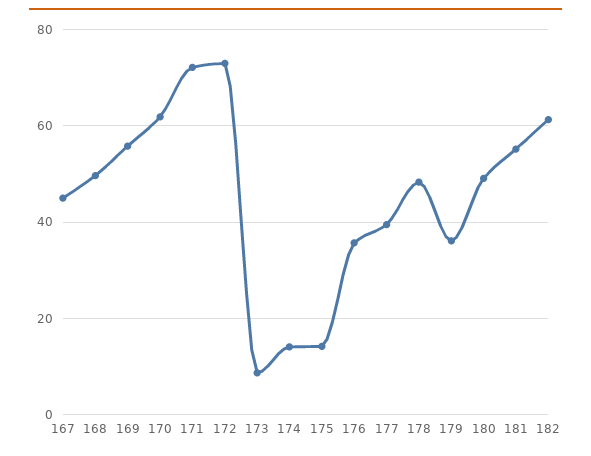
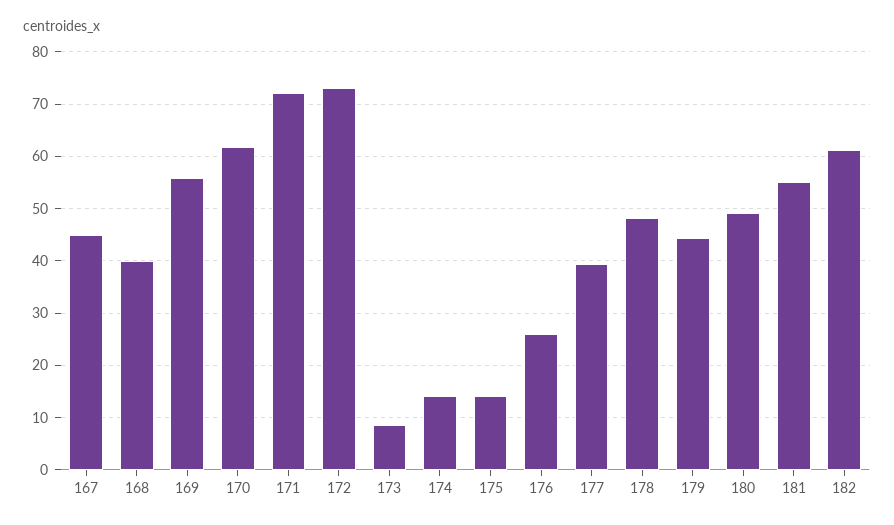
168: 50 -> 40
176: 36 -> 26
179: 36 -> 44

